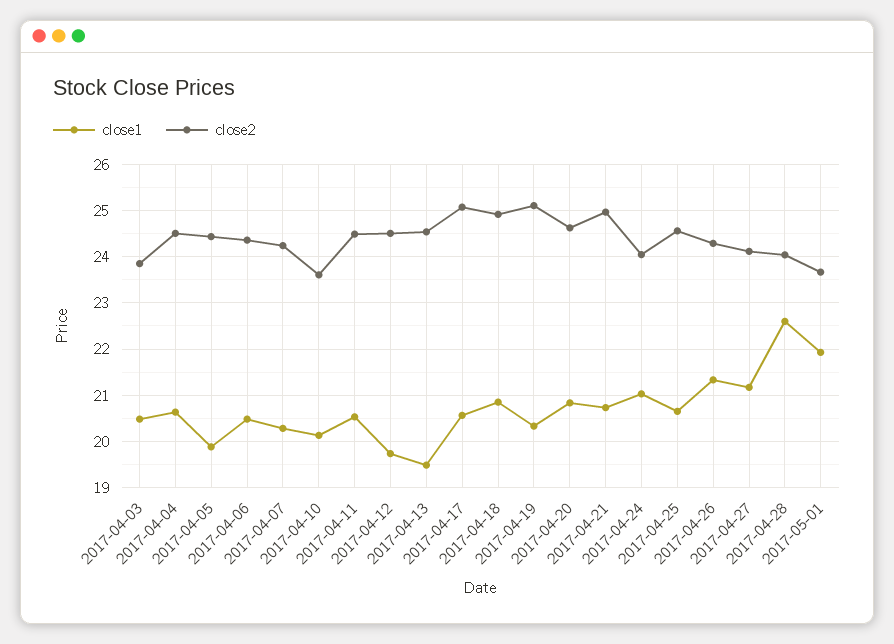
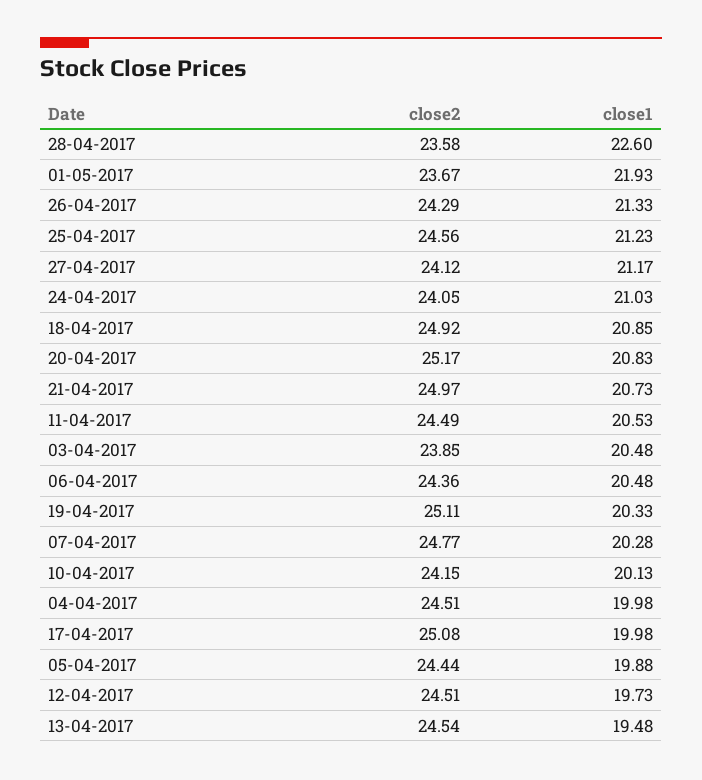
close1, 2017-04-04: 20.6 -> 19.98
close2, 2017-04-07: 24.2 -> 24.77
close2, 2017-04-10: 23.6 -> 24.15
close1, 2017-04-17: 20.6 -> 19.98
close2, 2017-04-20: 24.6 -> 25.17
close1, 2017-04-25: 20.6 -> 21.23
close2, 2017-04-28: 24 -> 23.58

